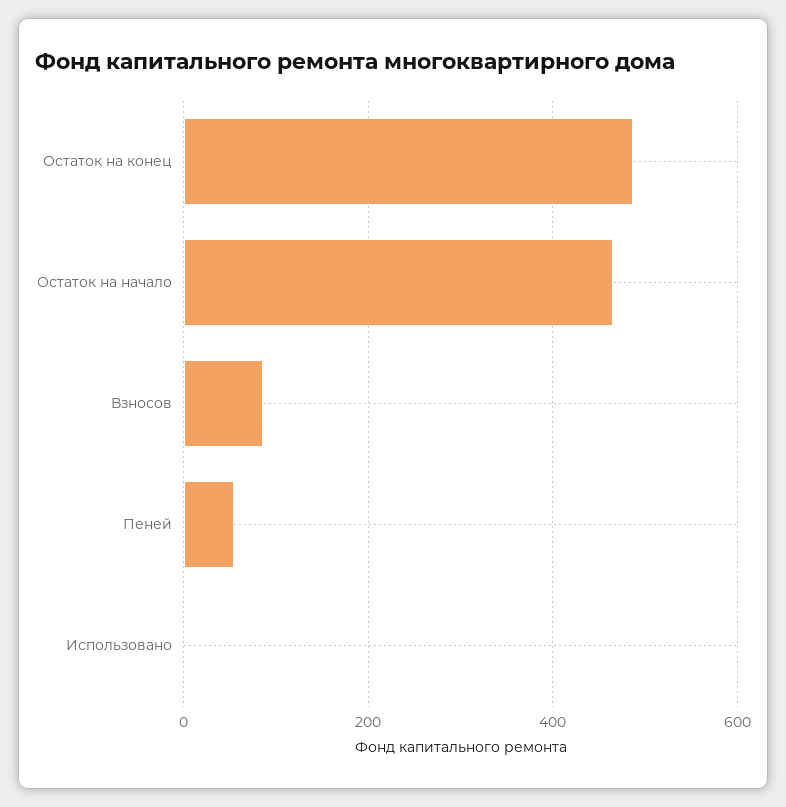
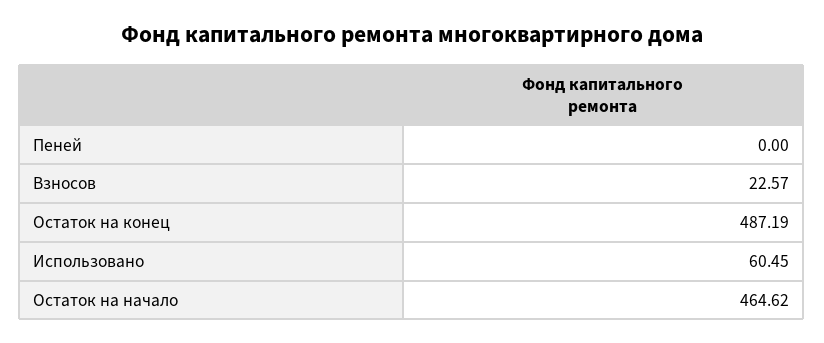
Взносов: 80 -> 22.57
Пеней: 60 -> 0
Использовано: 0 -> 60.45

